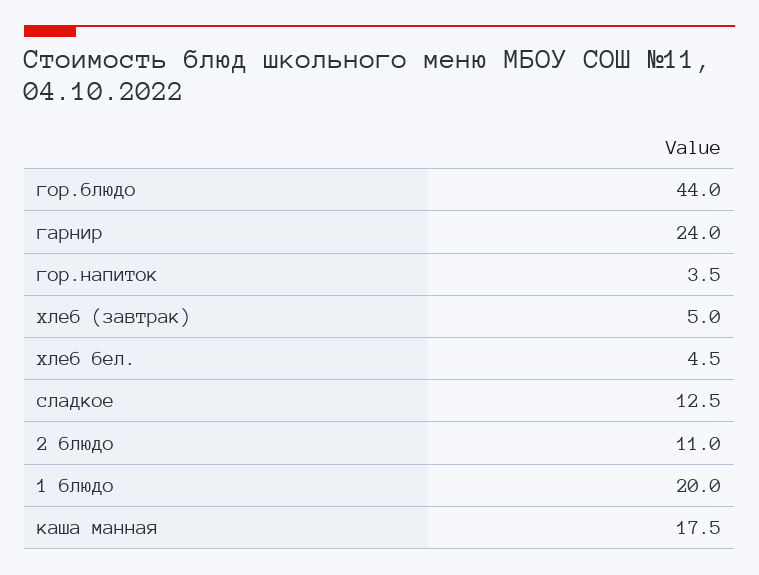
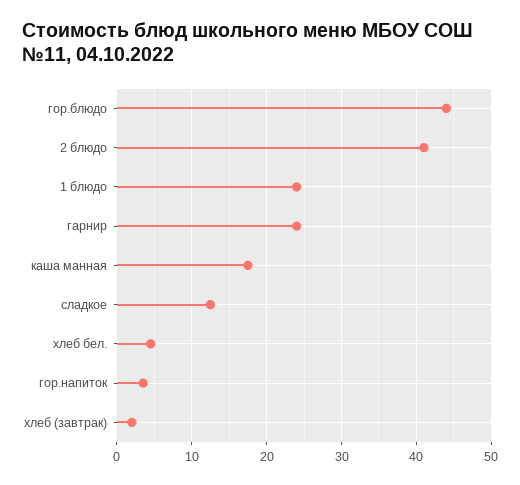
хлеб (завтрак): 5 -> 2
2 блюдо: 11 -> 41
1 блюдо: 20 -> 24

